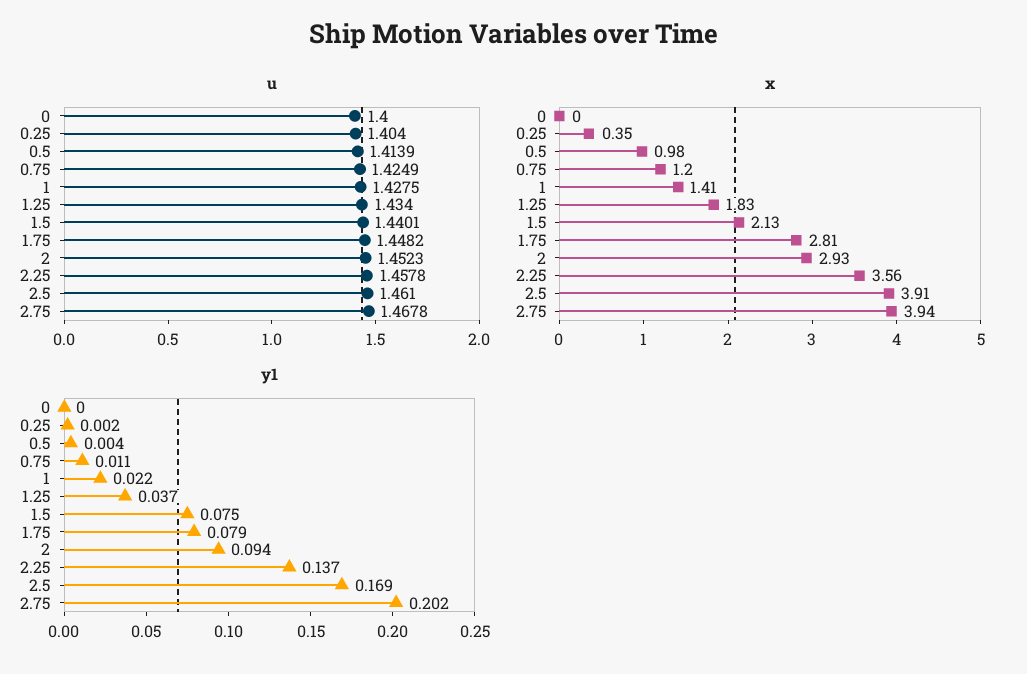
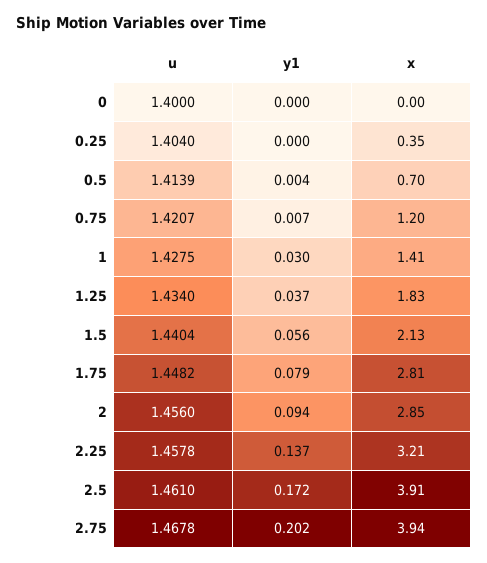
u, 0.75: 1.4249 -> 1.4207
u, 1.5: 1.4401 -> 1.4404
u, 2: 1.4523 -> 1.456
x, 0.5: 0.98 -> 0.7
x, 2: 2.93 -> 2.85
x, 2.25: 3.56 -> 3.21
y1, 0.25: 0.002 -> 0
y1, 0.75: 0.011 -> 0.007
y1, 1: 0.022 -> 0.03
y1, 1.5: 0.075 -> 0.056
y1, 2.5: 0.169 -> 0.172

